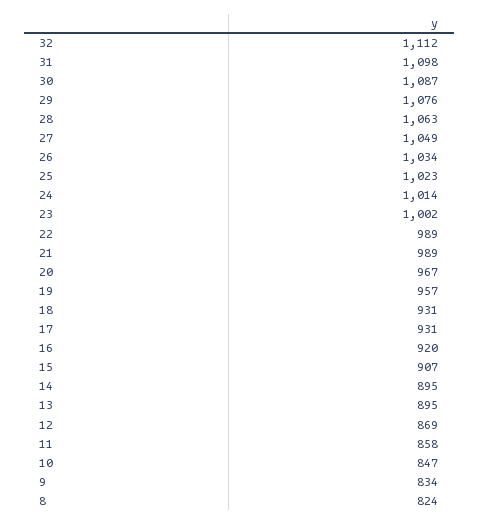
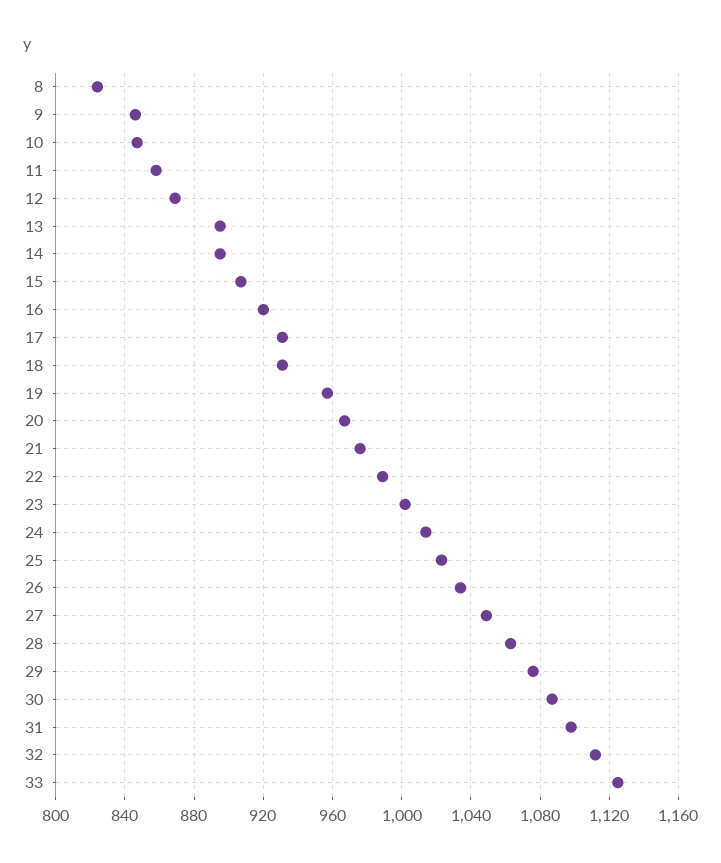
21: 989 -> 975
9: 834 -> 845
33: none -> 1125

